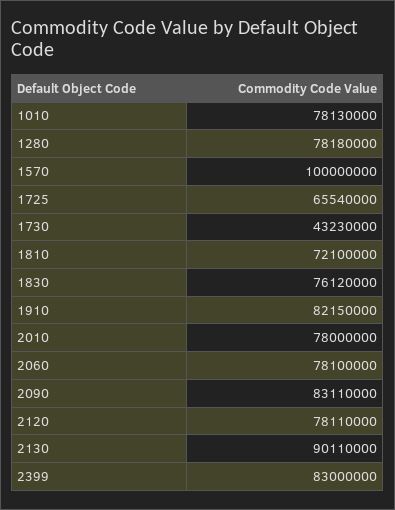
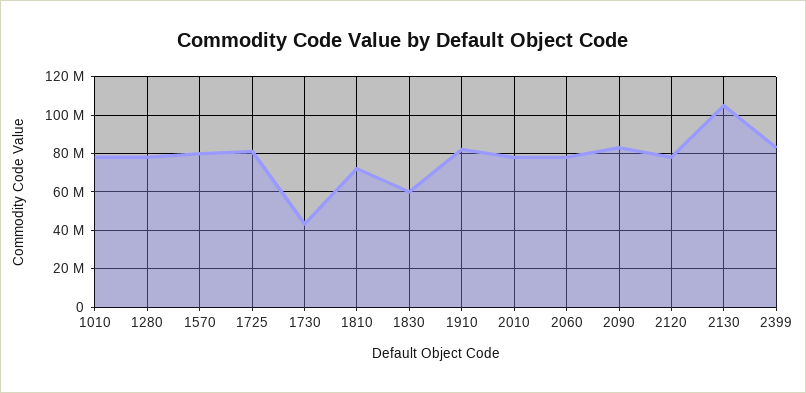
1570: 100000000 -> 80000000
1725: 65540000 -> 80000000
1830: 76120000 -> 60000000
2130: 90110000 -> 105000000

